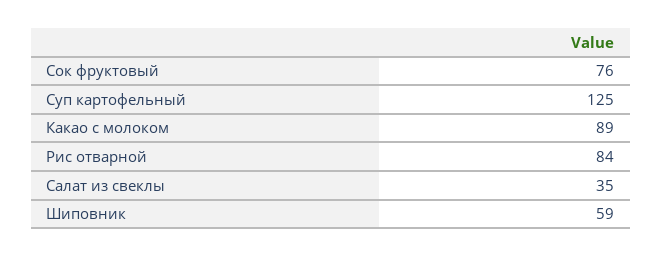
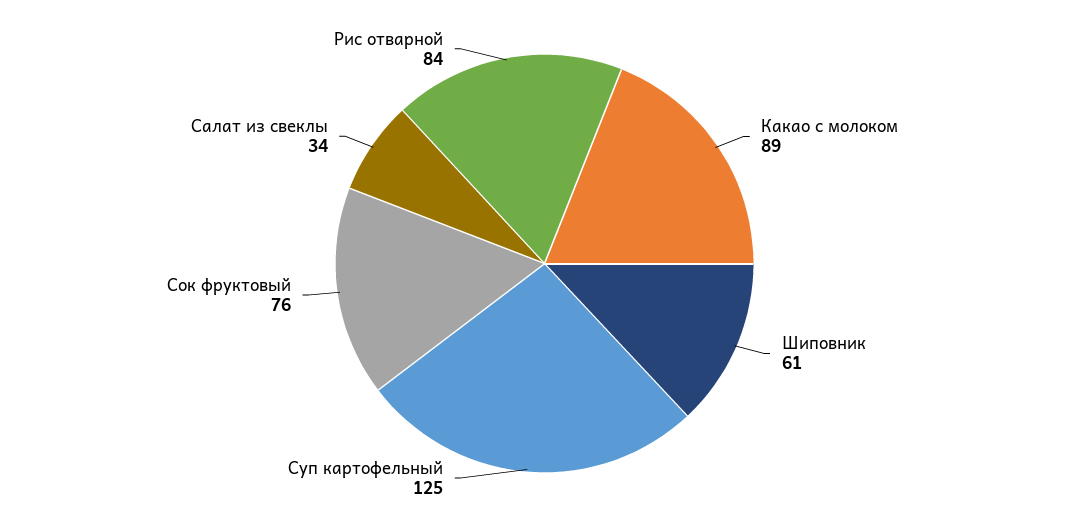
Салат из свеклы: 35 -> 34
Шиповник: 59 -> 61

